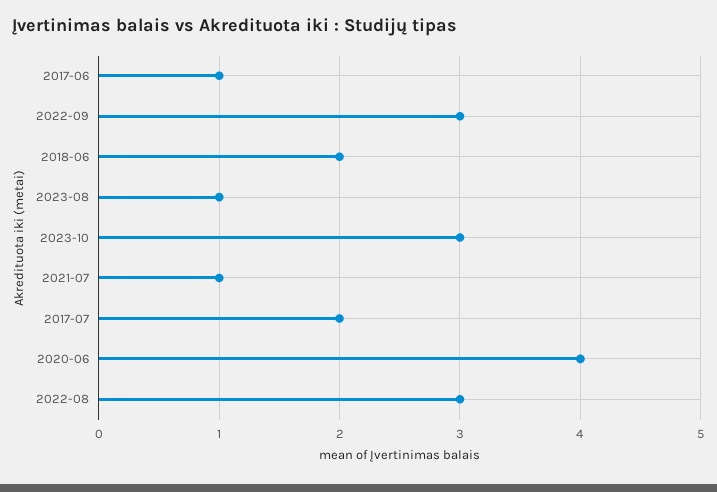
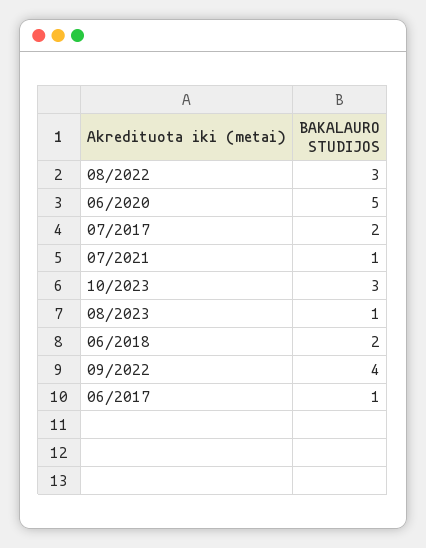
2022-09: 3 -> 4
2020-06: 4 -> 5

